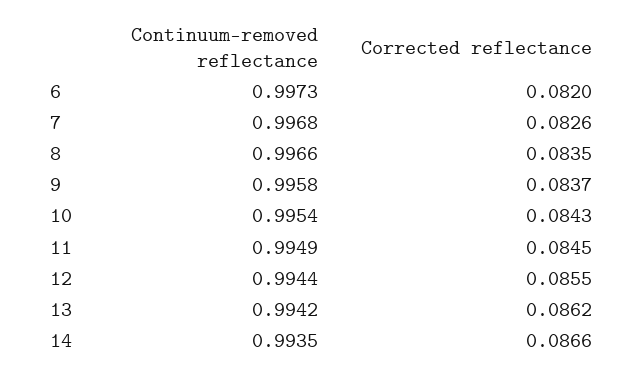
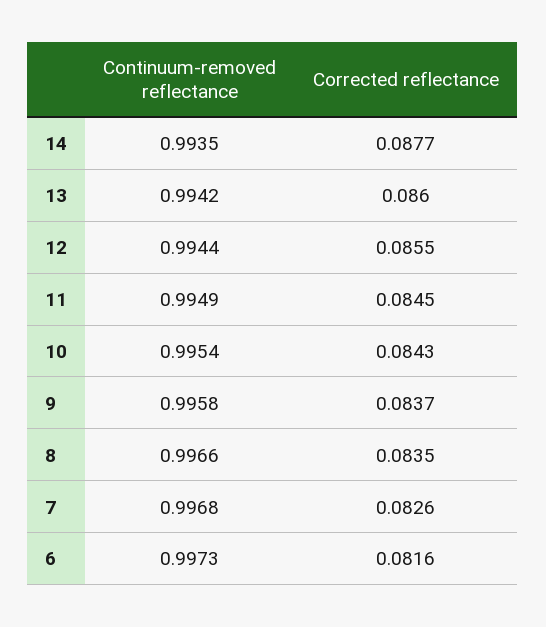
Corrected reflectance, 6: 0.082 -> 0.0816
Corrected reflectance, 13: 0.0862 -> 0.086
Corrected reflectance, 14: 0.0866 -> 0.0877

